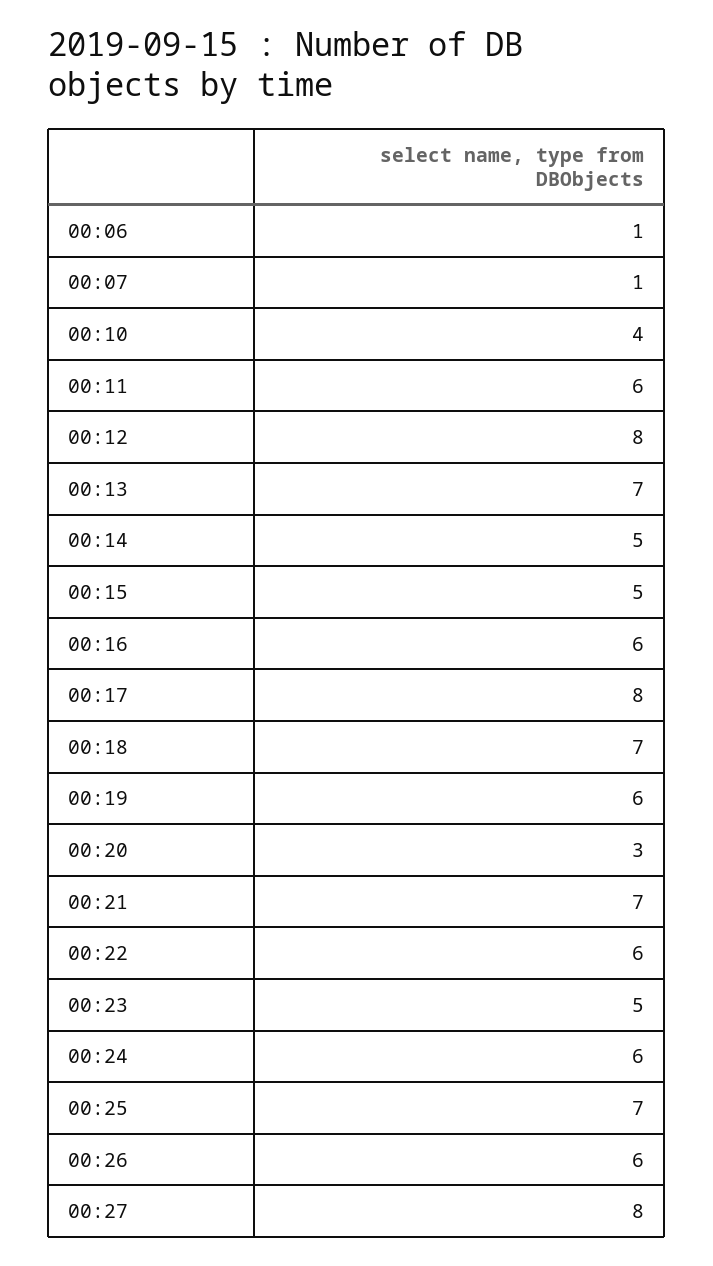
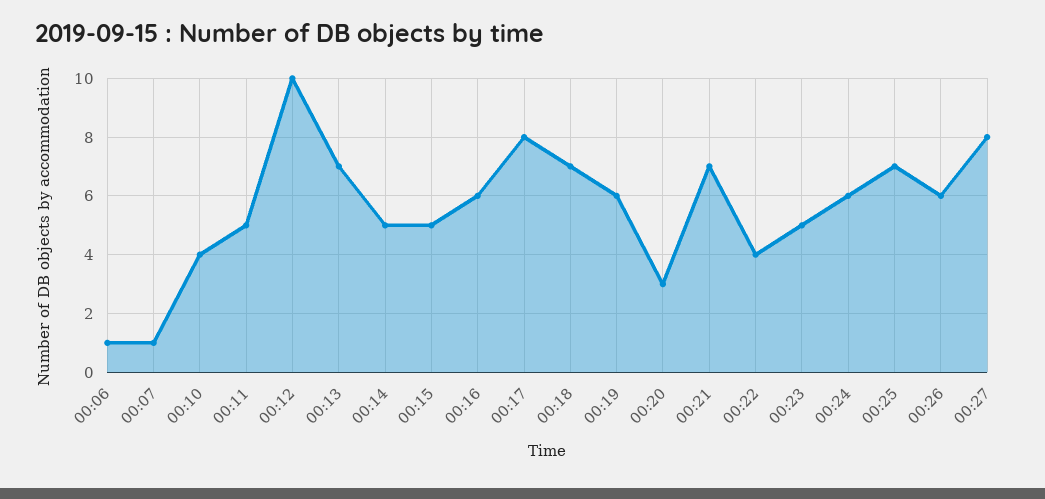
00:11: 6 -> 5
00:12: 8 -> 10
00:22: 6 -> 4

